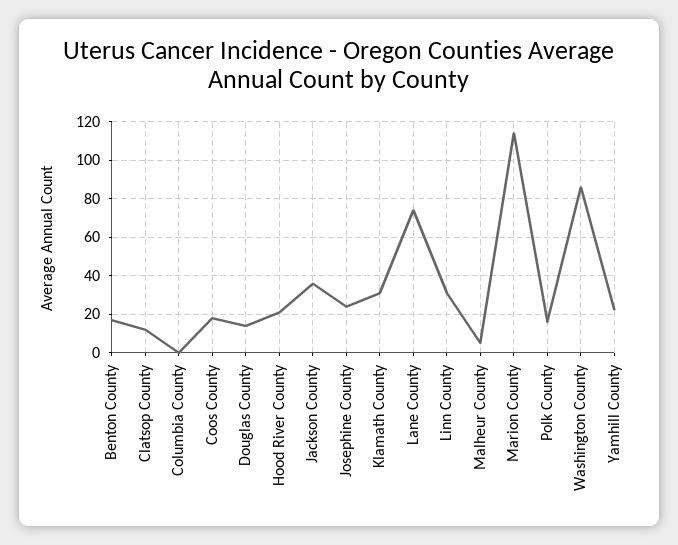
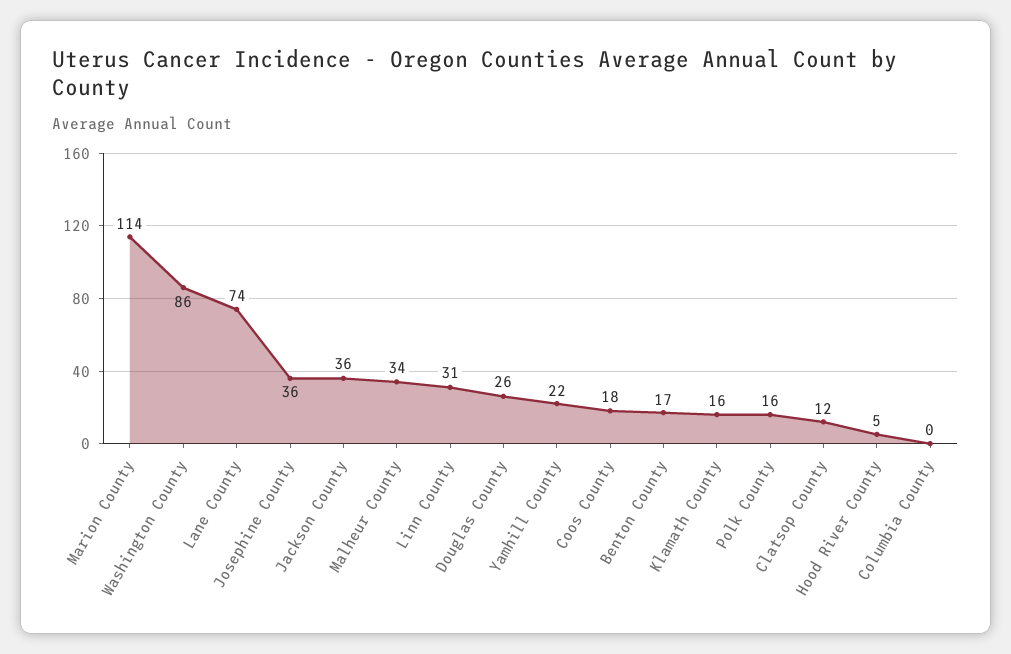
Douglas County: 15 -> 26
Hood River County: 20 -> 5
Josephine County: 25 -> 36
Klamath County: 30 -> 16
Malheur County: 5 -> 34

